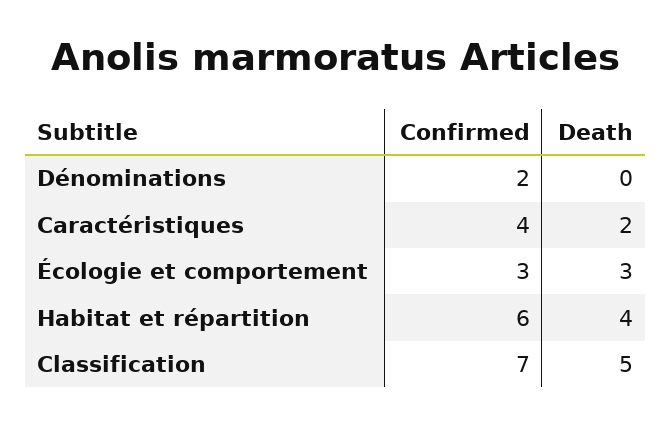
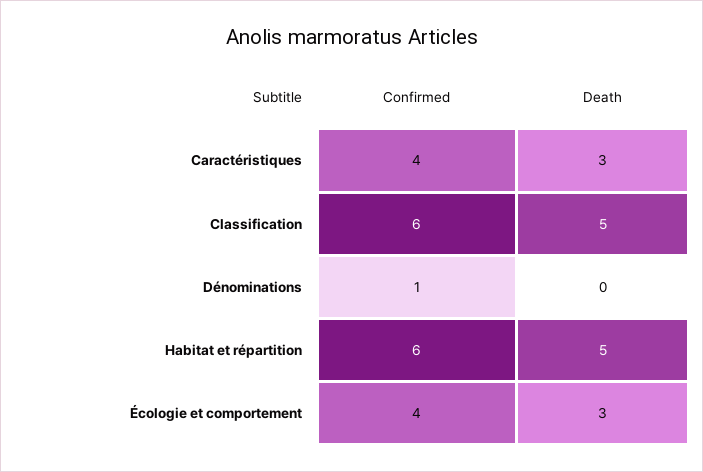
Confirmed, Dénominations: 2 -> 1
Death, Caractéristiques: 2 -> 3
Confirmed, Écologie et comportement: 3 -> 4
Death, Habitat et répartition: 4 -> 5
Confirmed, Classification: 7 -> 6

